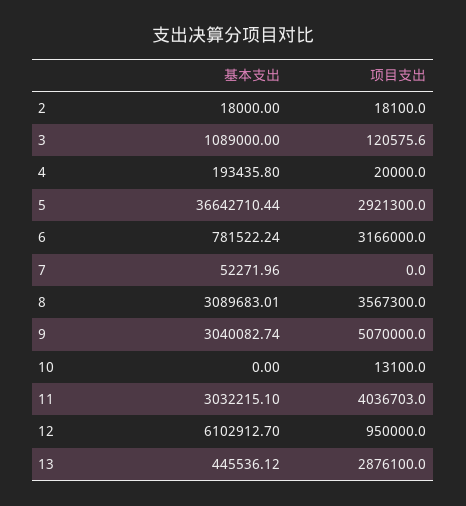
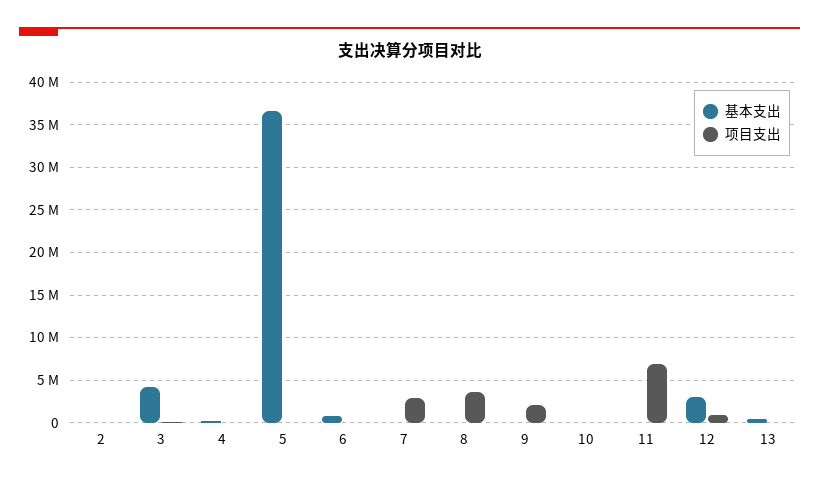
基本支出, 3: 1089000 -> 4000000
项目支出, 5: 2921300 -> 0
项目支出, 6: 3166000 -> 0
项目支出, 7: 0 -> 3000000
基本支出, 8: 3089683.01 -> 0
基本支出, 9: 3040082.74 -> 0
项目支出, 9: 5070000 -> 2000000
基本支出, 11: 3032215.1 -> 0
项目支出, 11: 4036703 -> 7000000
基本支出, 12: 6102912.7 -> 3000000
项目支出, 13: 2876100 -> 0

